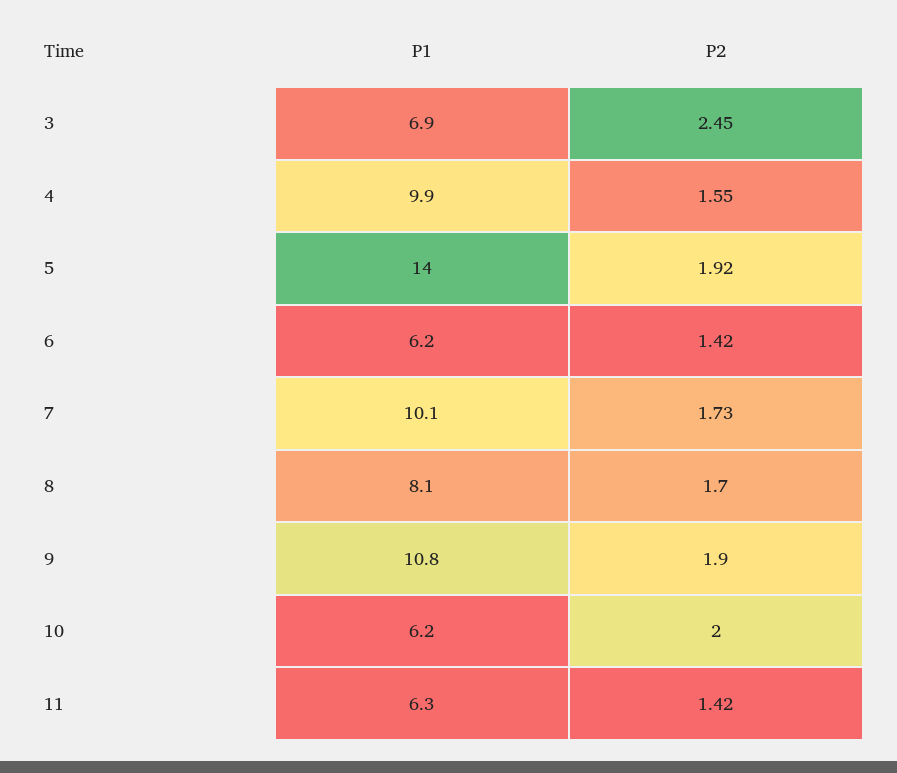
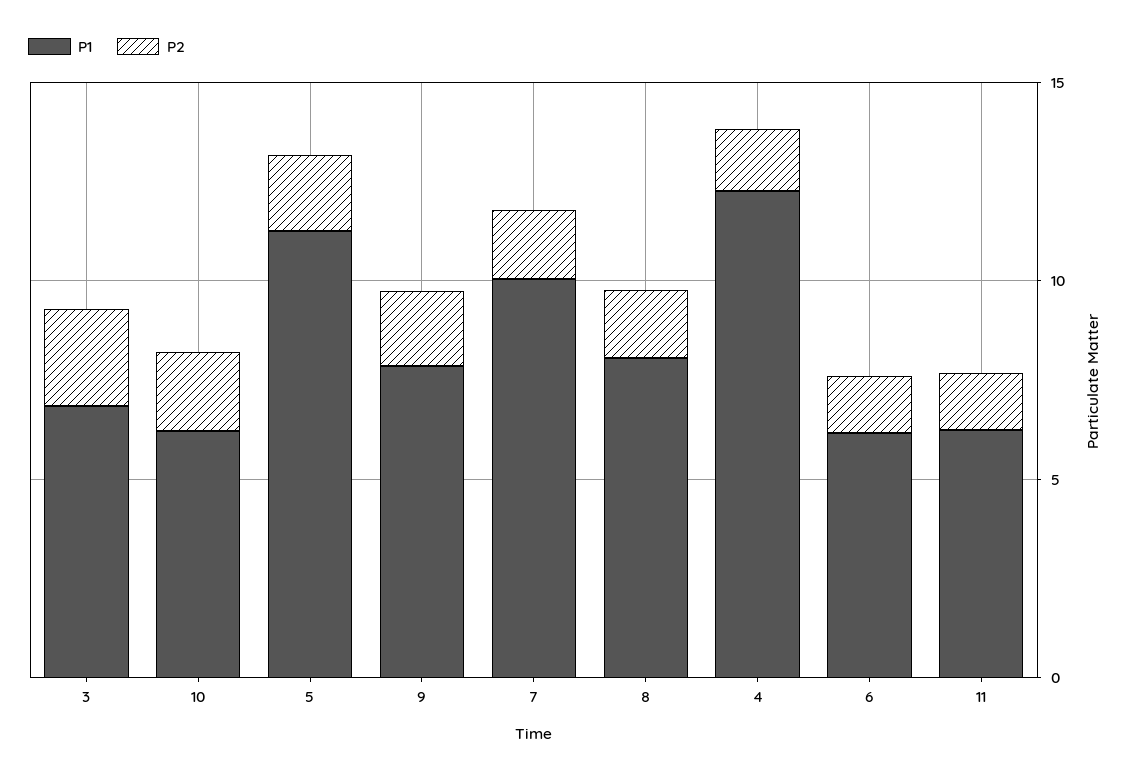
P1, 4: 9.9 -> 12
P1, 5: 14 -> 11
P1, 9: 10.8 -> 8

